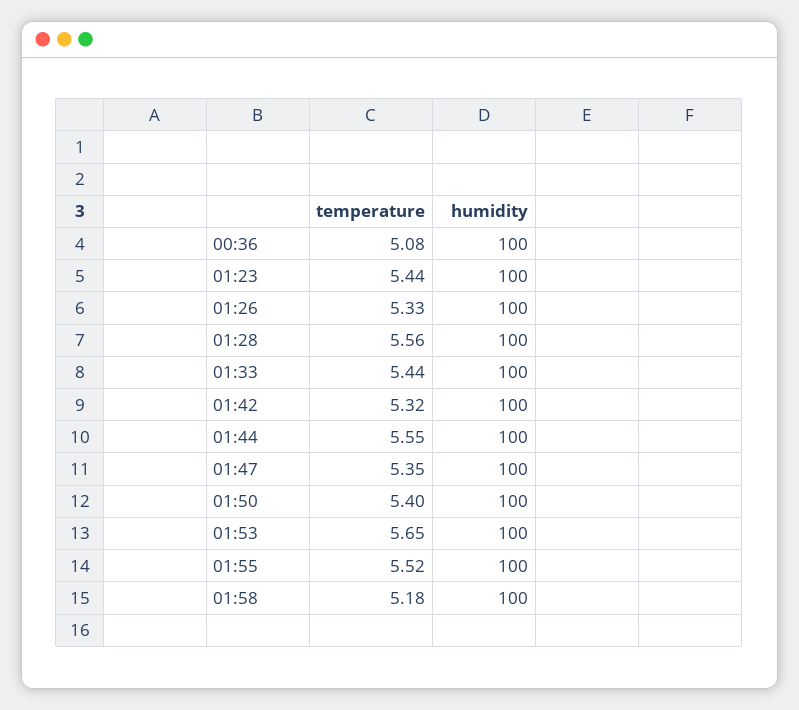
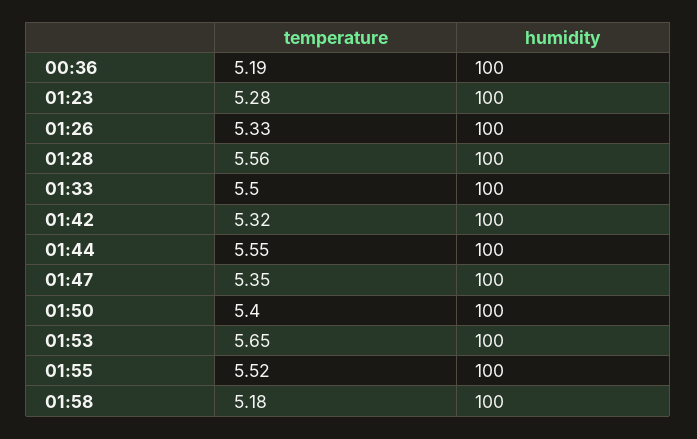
temperature, 00:36: 5.08 -> 5.19
temperature, 01:23: 5.44 -> 5.28
temperature, 01:33: 5.44 -> 5.5

